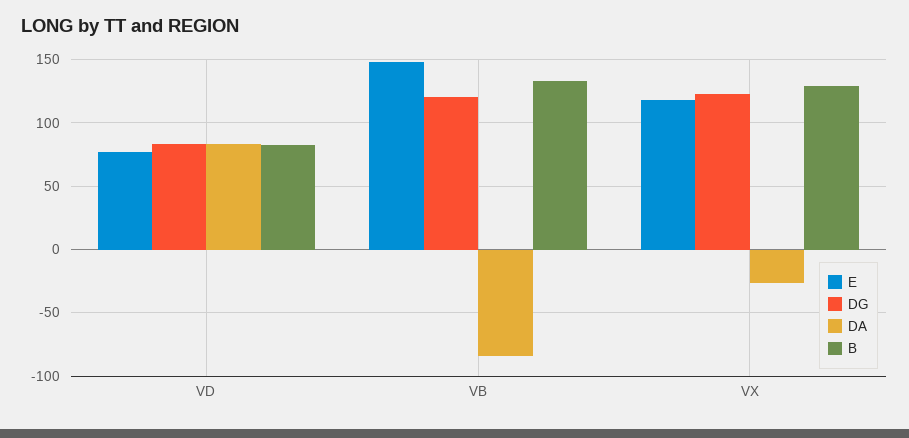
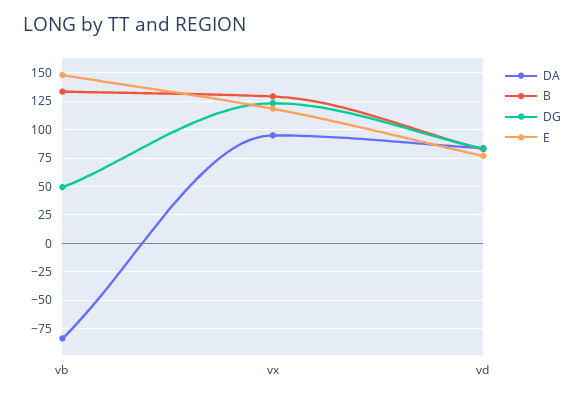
DG, VB: 120 -> 50
DA, VX: -25 -> 100

